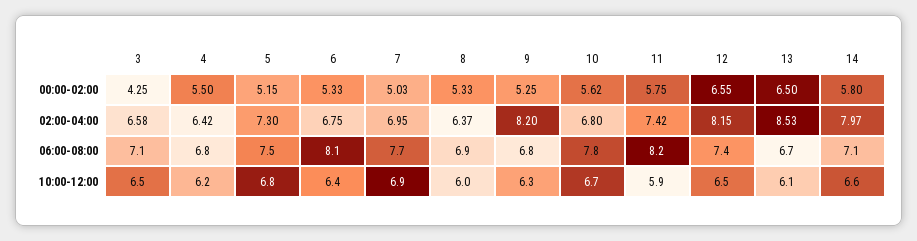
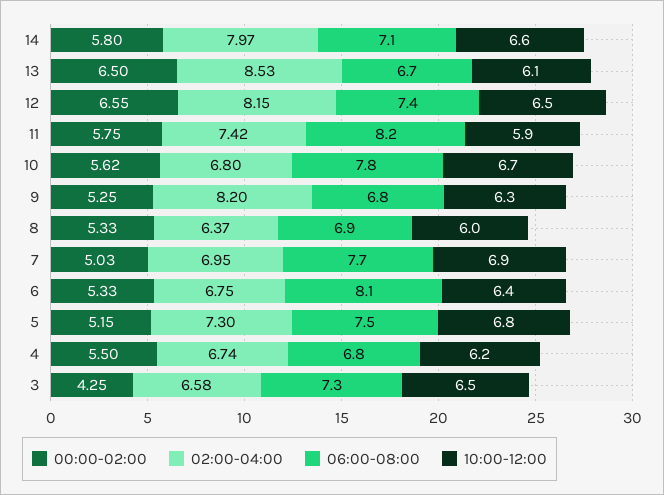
02:00-04:00, 4: 6.42 -> 6.74
06:00-08:00, 3: 7.1 -> 7.3

